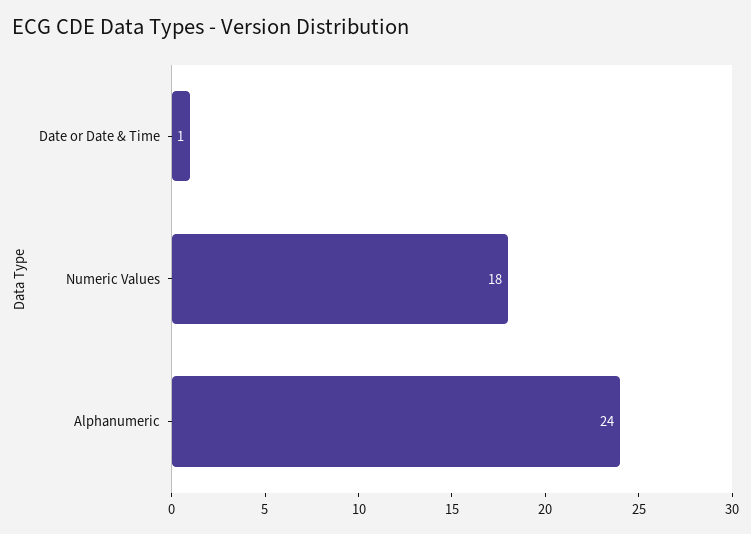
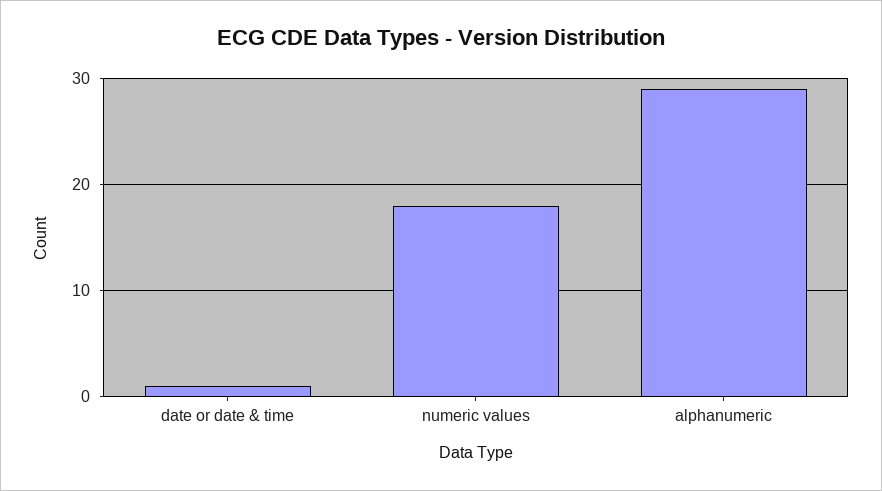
Alphanumeric: 24 -> 29

